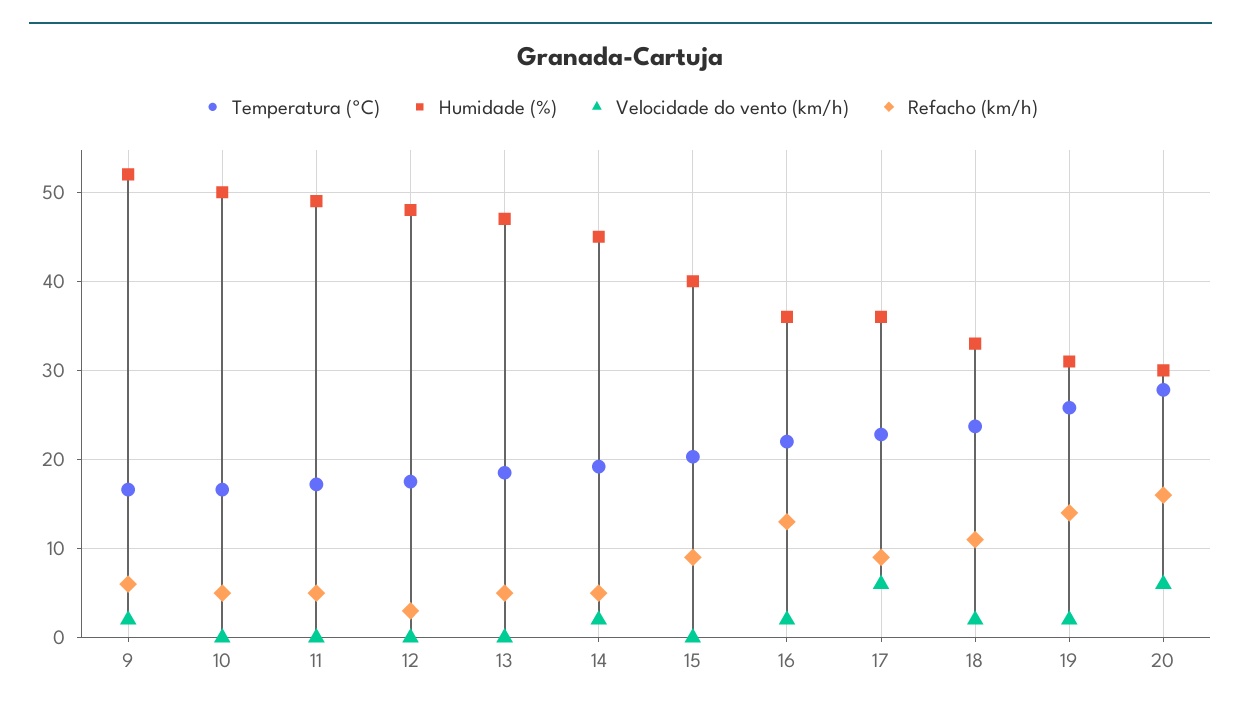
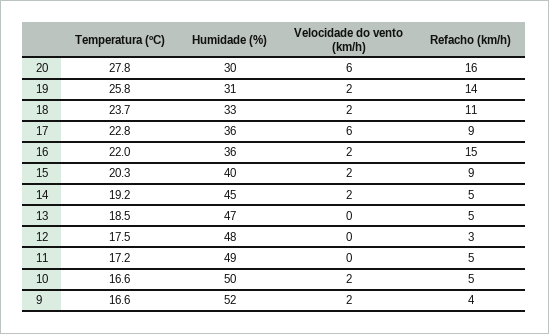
Refacho (km/h), 9: 6 -> 4
Velocidade do vento (km/h), 10: 0 -> 2
Velocidade do vento (km/h), 15: 0 -> 2
Refacho (km/h), 16: 13 -> 15

